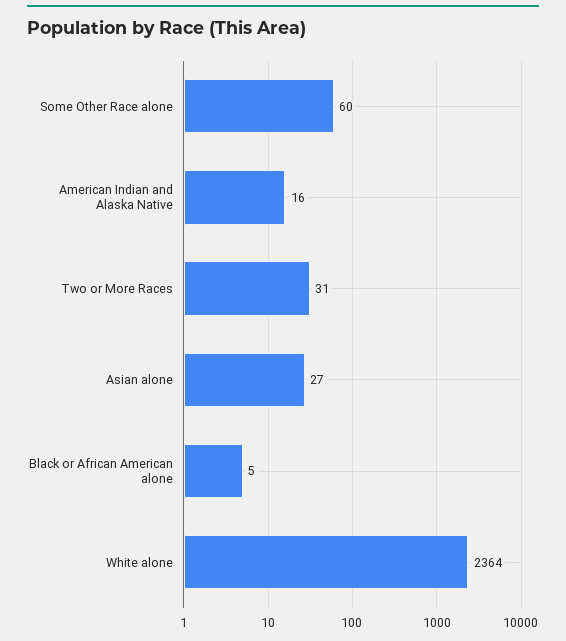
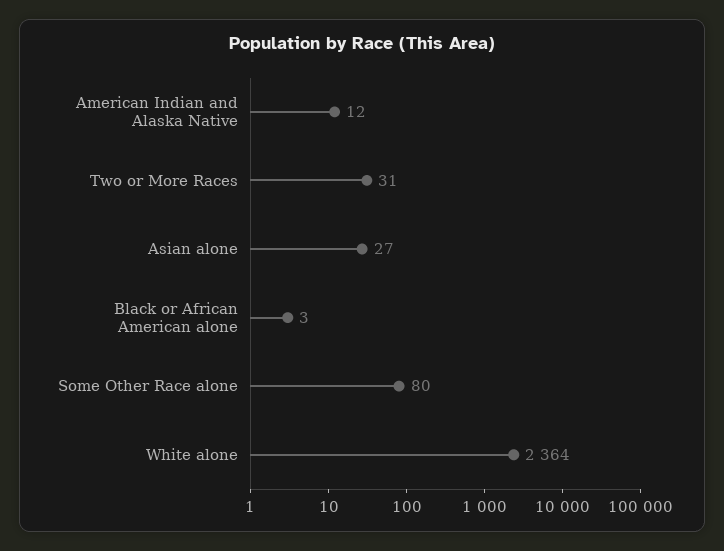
Some Other Race alone: 60 -> 80
American Indian and Alaska Native: 16 -> 12
Black or African American alone: 5 -> 3

